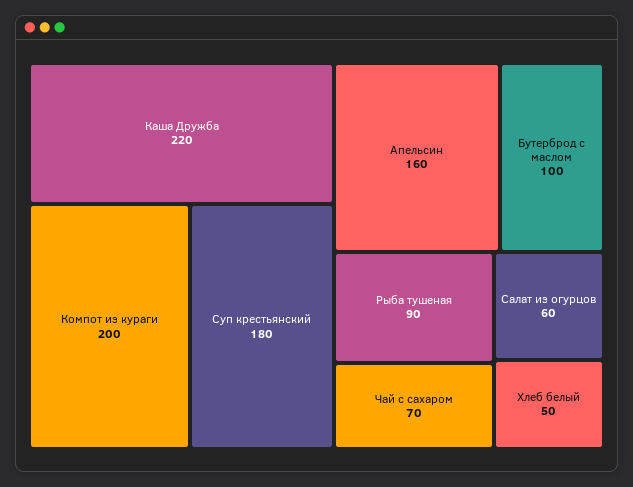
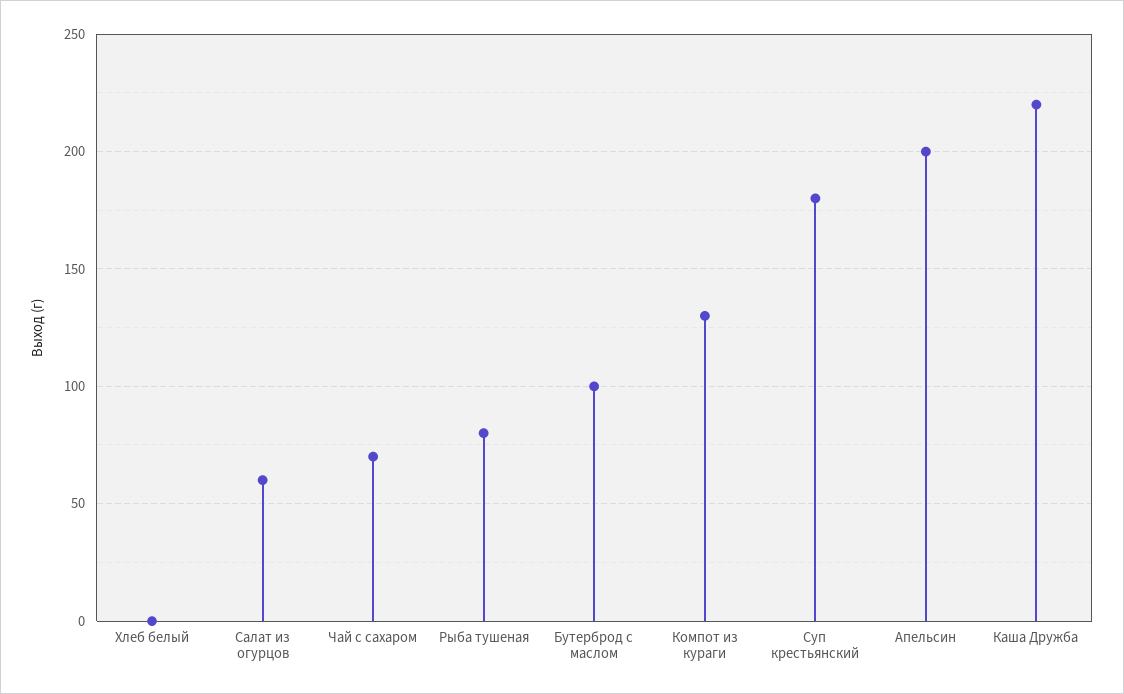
Компот из кураги: 200 -> 130
Апельсин: 160 -> 200
Рыба тушеная: 90 -> 80
Хлеб белый: 50 -> 0

